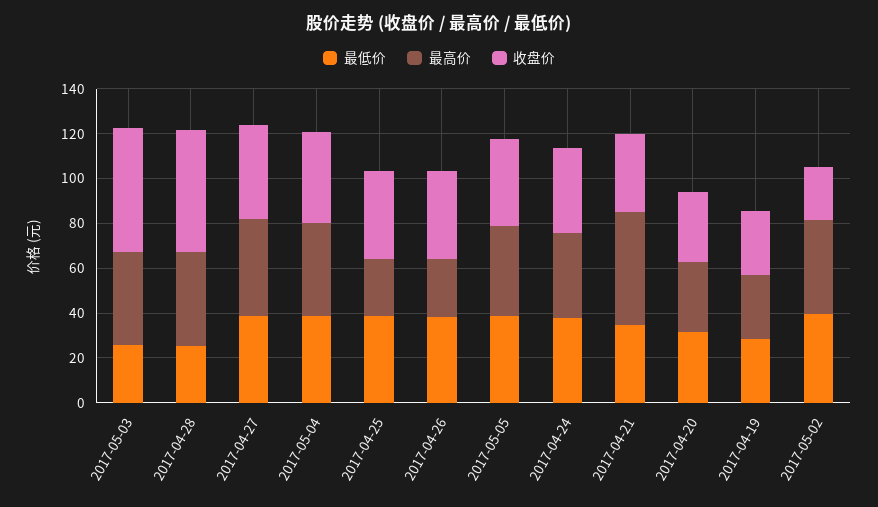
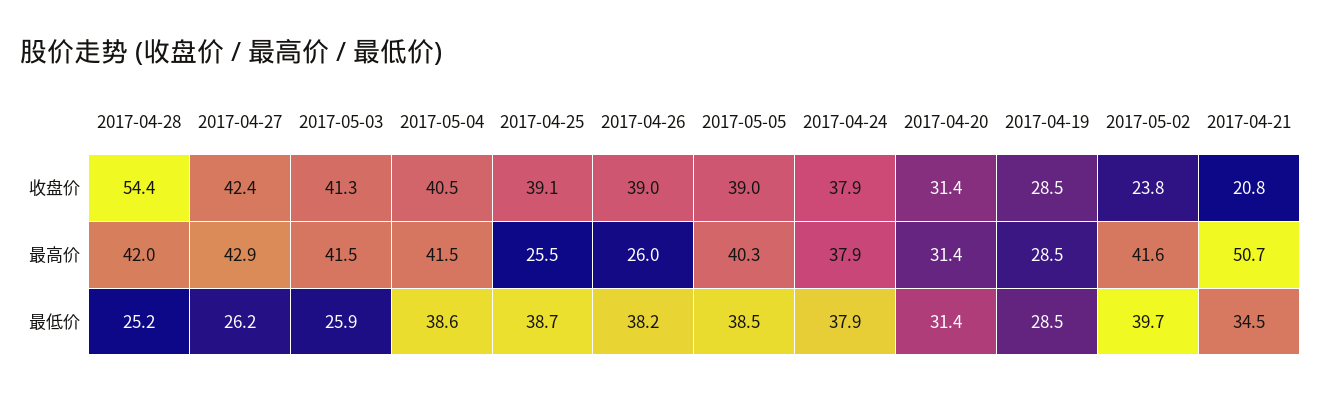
收盘价, 2017-05-03: 55 -> 41.3
最低价, 2017-04-27: 40 -> 26.2
收盘价, 2017-04-21: 35 -> 20.8

